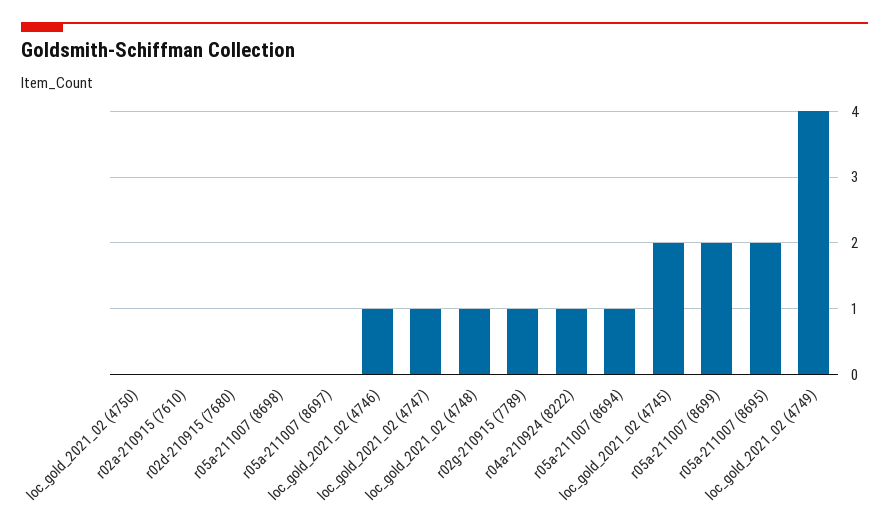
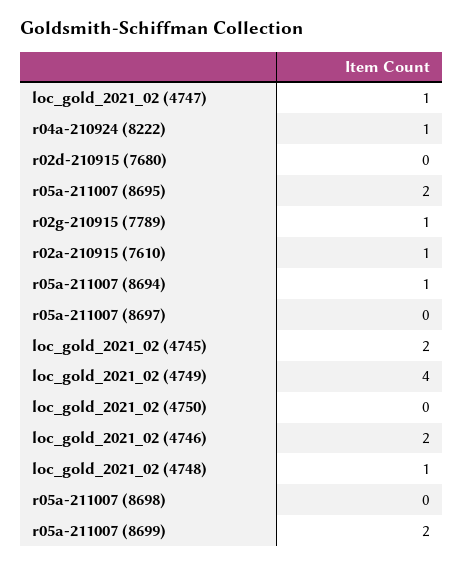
r02a-210915 (7610): 0 -> 1
loc_gold_2021_02 (4746): 1 -> 2

